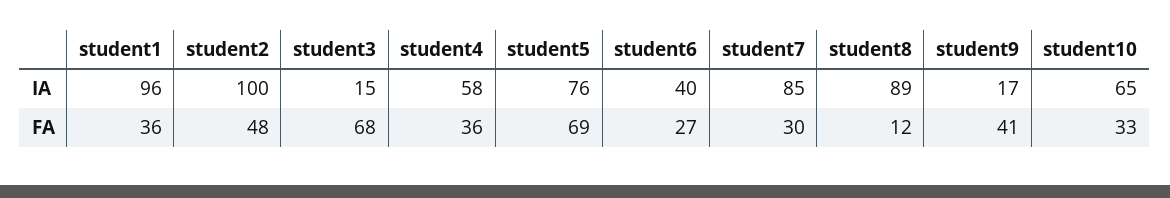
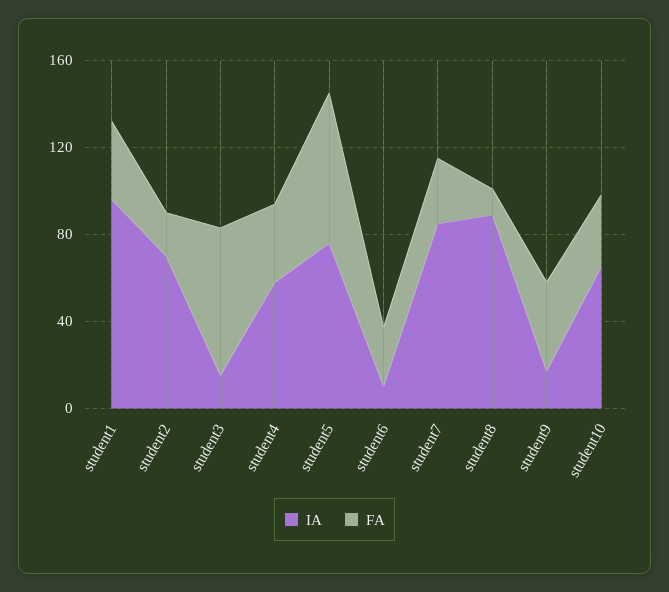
IA, student2: 100 -> 70
IA, student6: 40 -> 10
FA, student2: 48 -> 20

